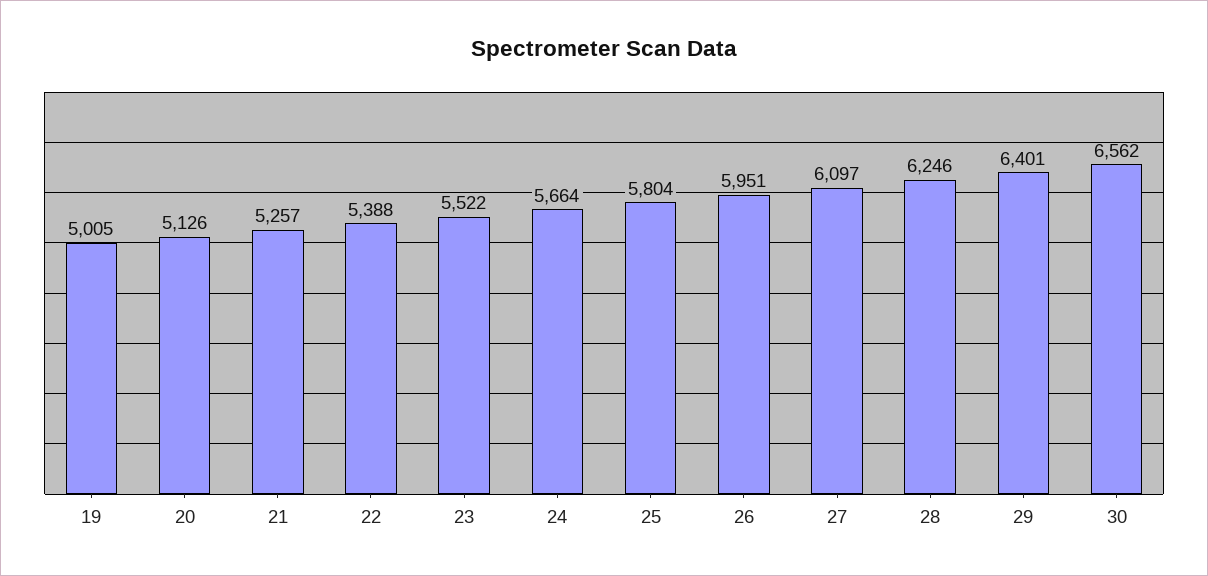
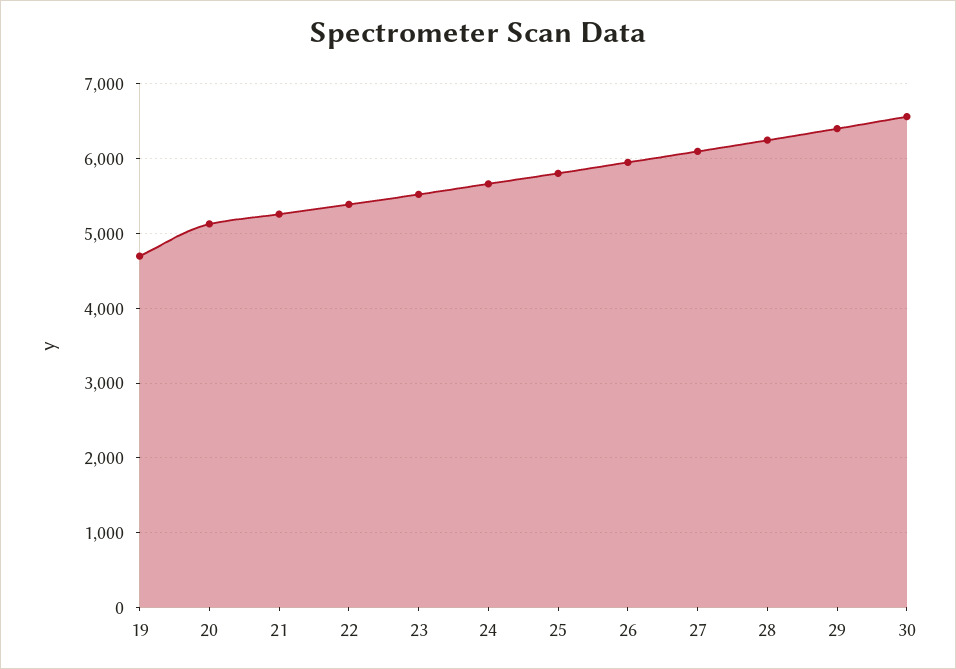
19: 5005 -> 4700

